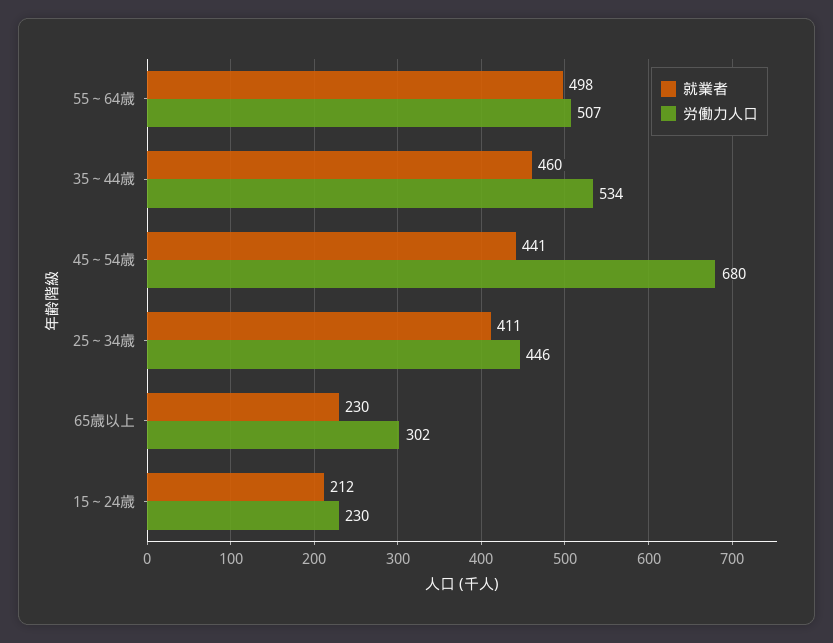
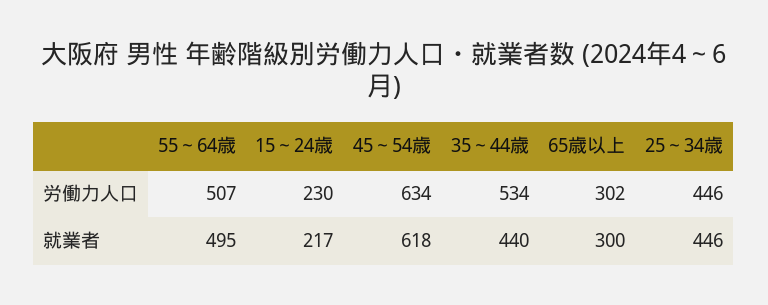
就業者, 55～64歳: 498 -> 495
就業者, 35～44歳: 460 -> 440
就業者, 45～54歳: 441 -> 618
労働力人口, 45～54歳: 680 -> 634
就業者, 25～34歳: 411 -> 446
就業者, 65歳以上: 230 -> 300
就業者, 15～24歳: 212 -> 217

